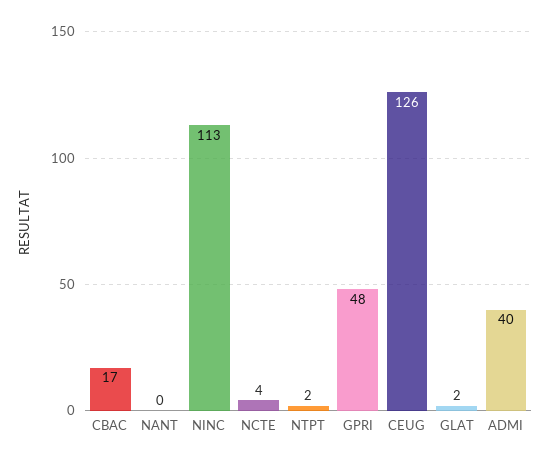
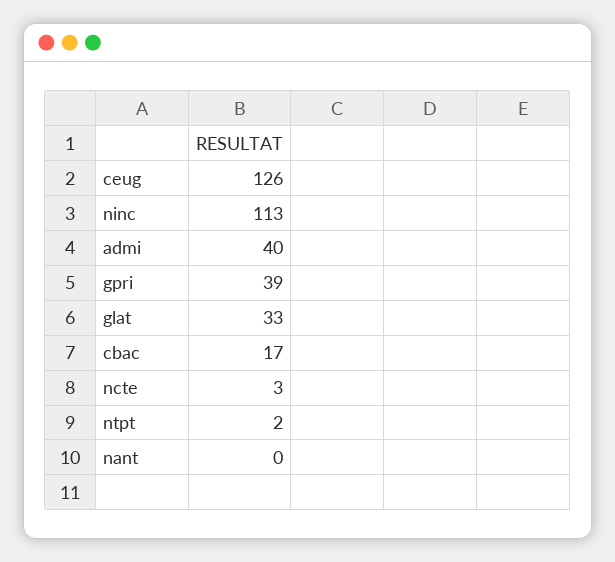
NCTE: 4 -> 3
GPRI: 48 -> 39
GLAT: 2 -> 33

